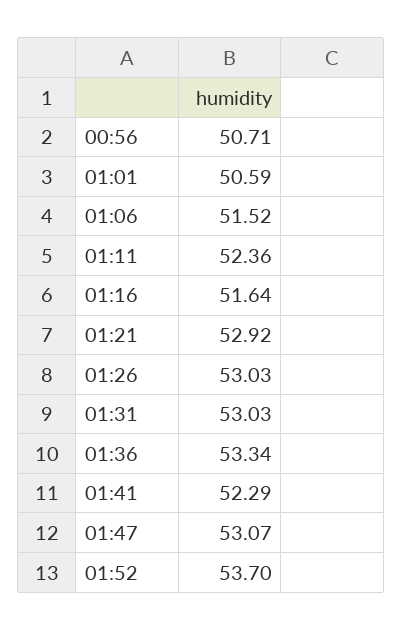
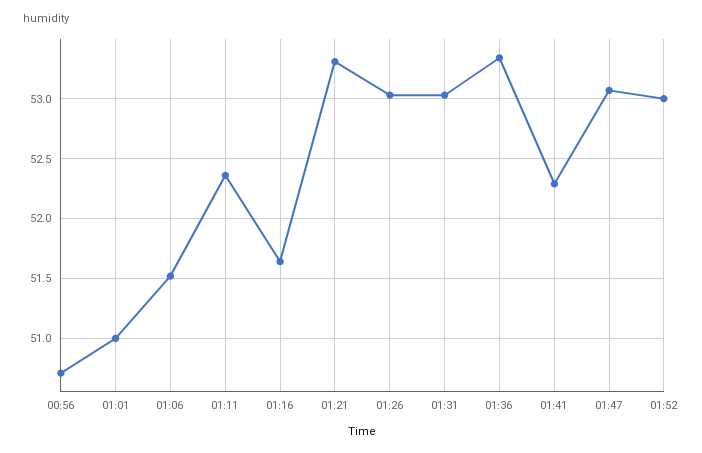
01:01: 50.59 -> 51
01:21: 52.92 -> 53.3
01:52: 53.7 -> 53

